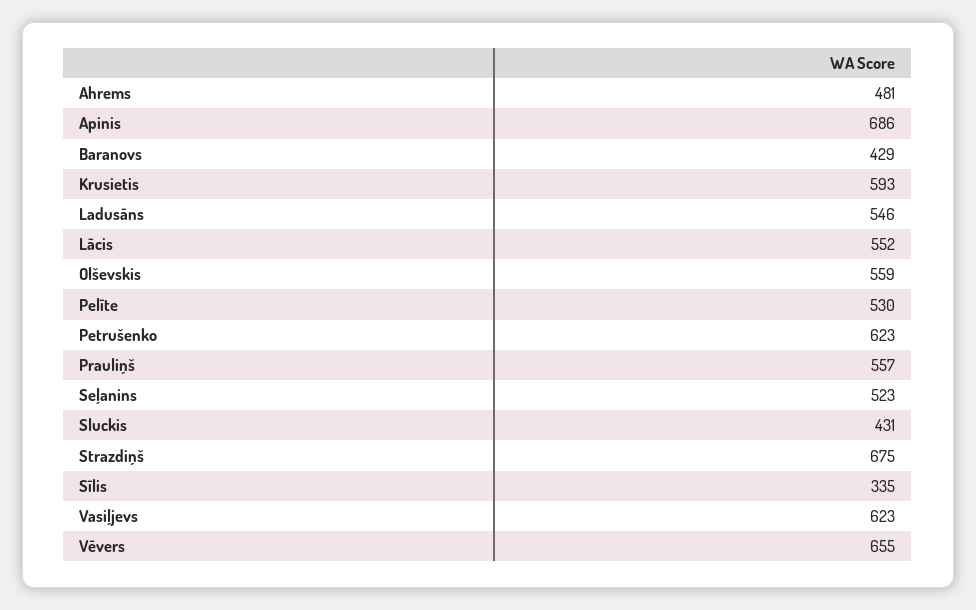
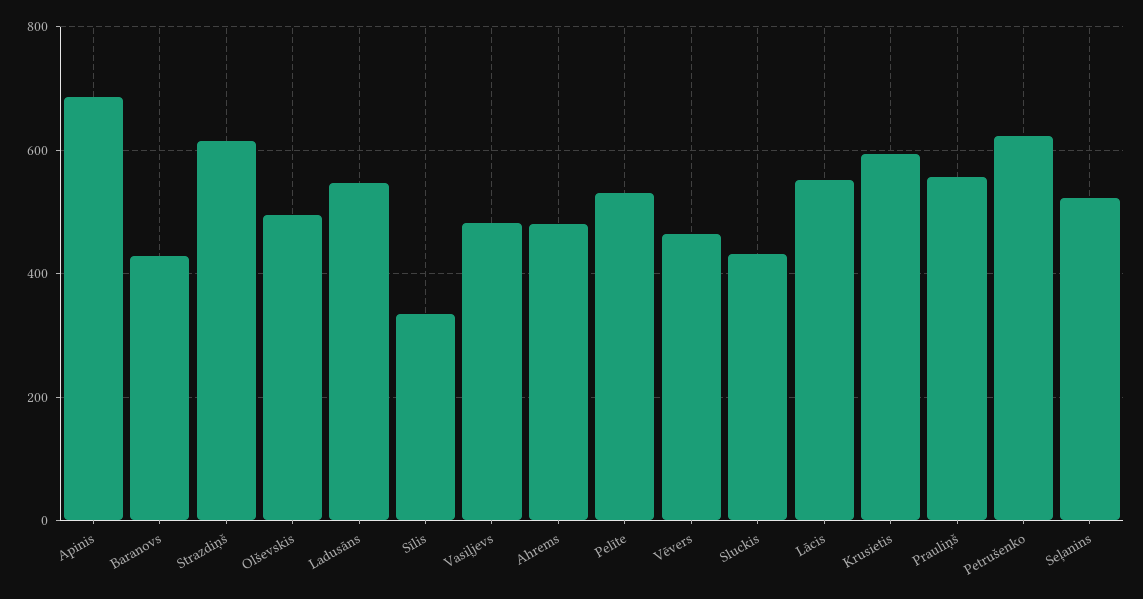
Olševskis: 559 -> 500
Strazdiņš: 675 -> 620
Vasiļjevs: 623 -> 480
Vēvers: 655 -> 460

